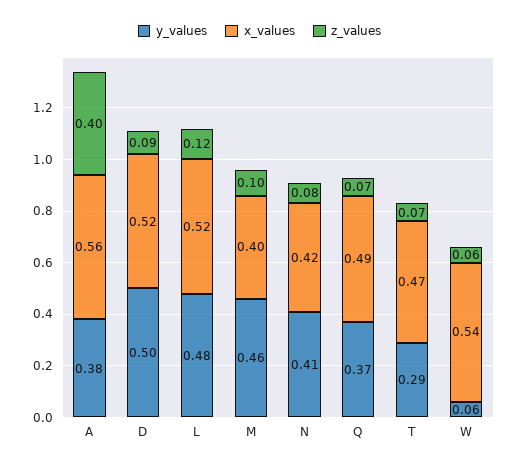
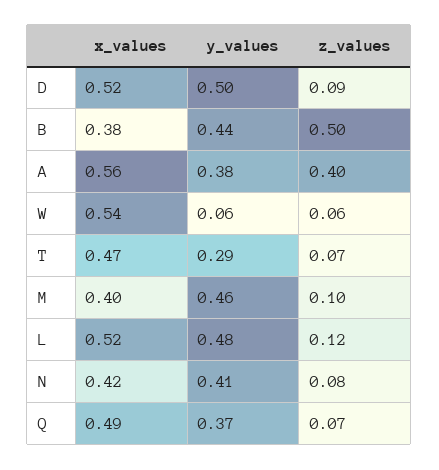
x_values, B: none -> 0.38
y_values, B: none -> 0.44
z_values, B: none -> 0.5

